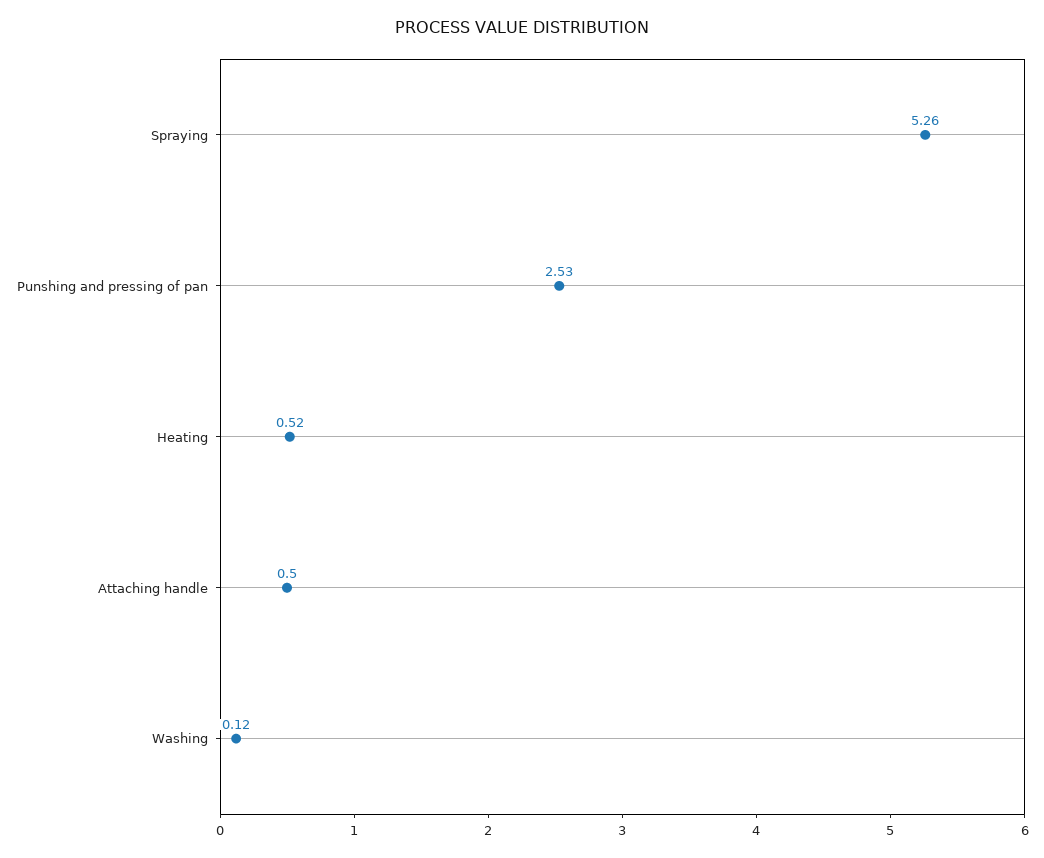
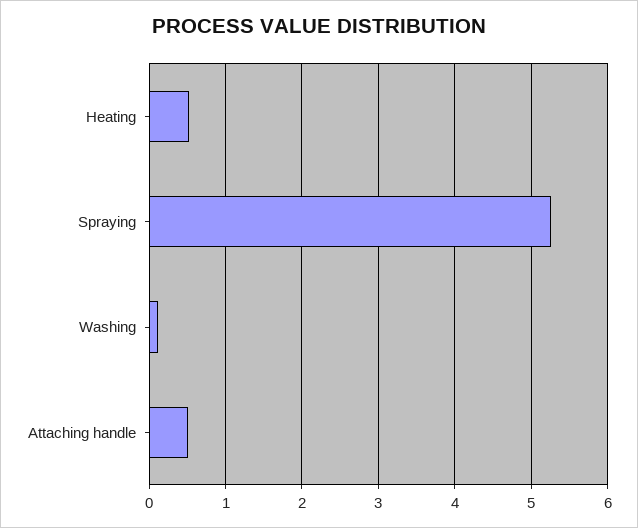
Punshing and pressing of pan: 2.53 -> none

